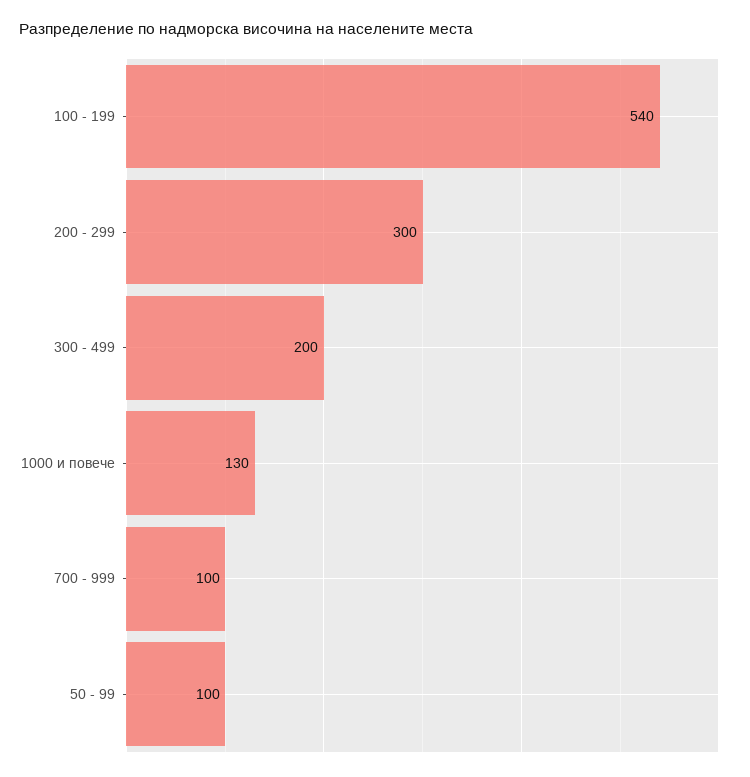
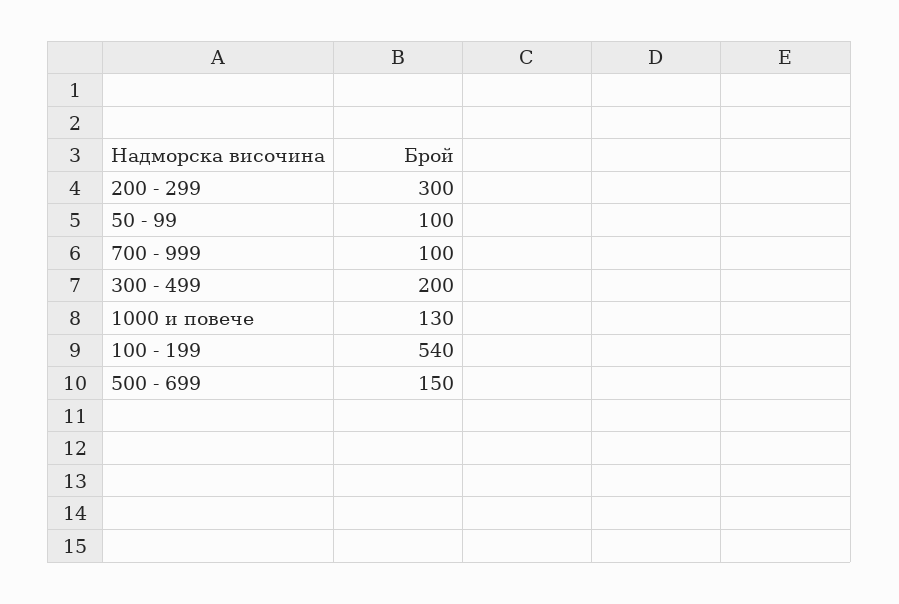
500 - 699: none -> 150

